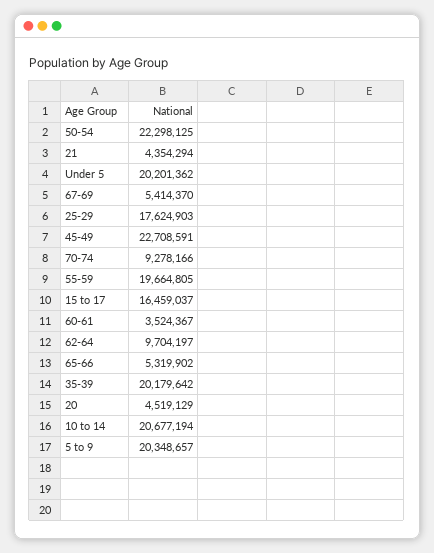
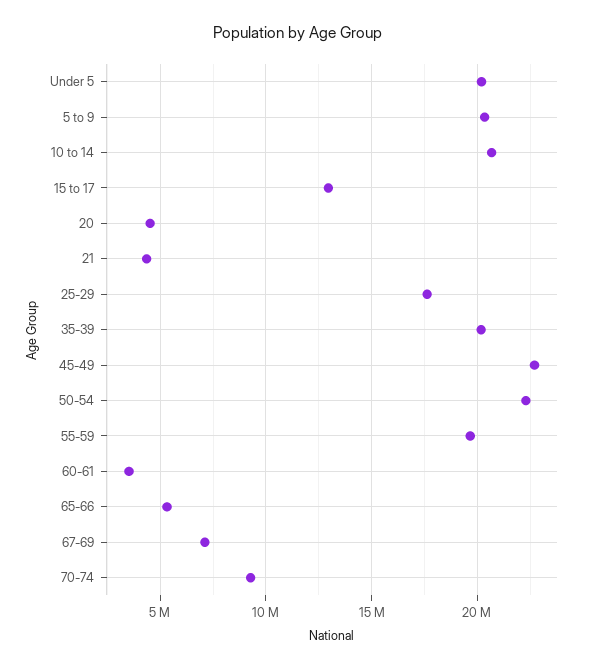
67-69: 5414370 -> 7000000
15 to 17: 16459037 -> 13000000
62-64: 9704197 -> none

